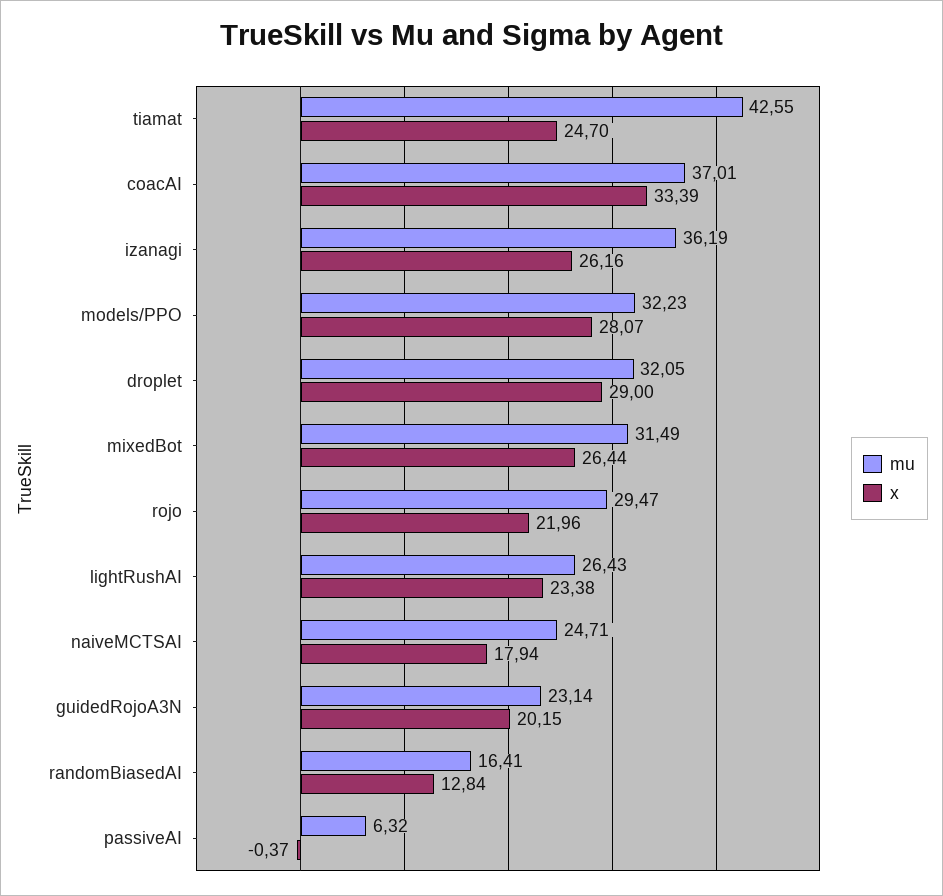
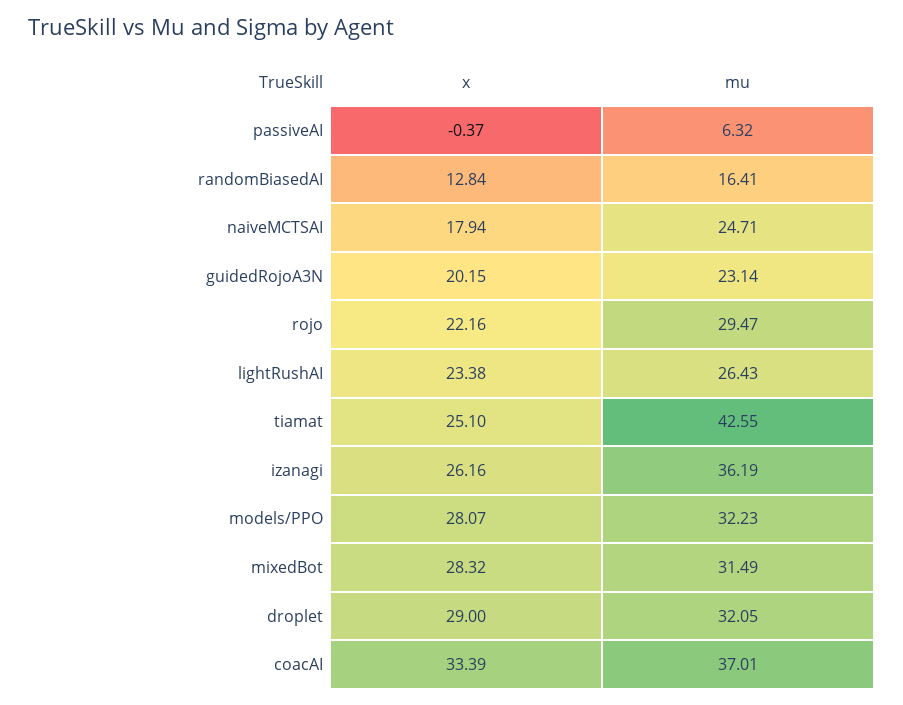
x, tiamat: 24.7 -> 25.1
x, mixedBot: 26.44 -> 28.32
x, rojo: 21.96 -> 22.16

